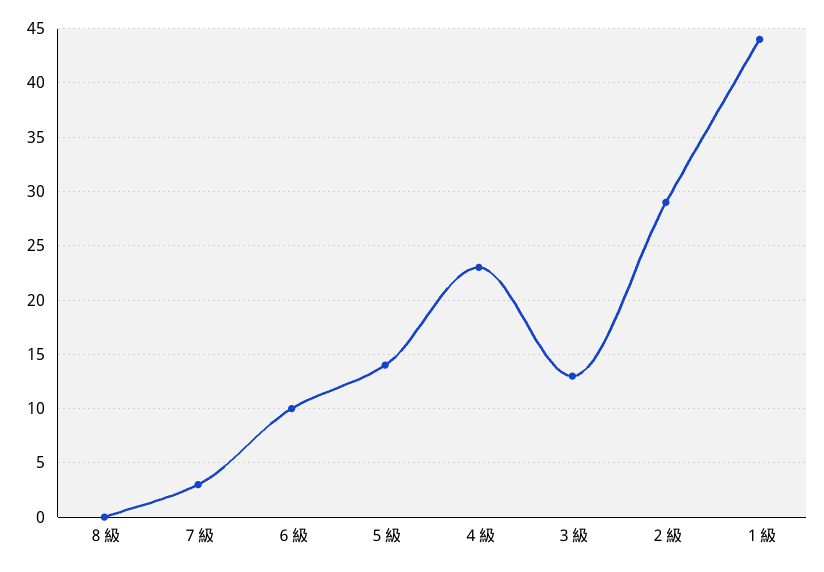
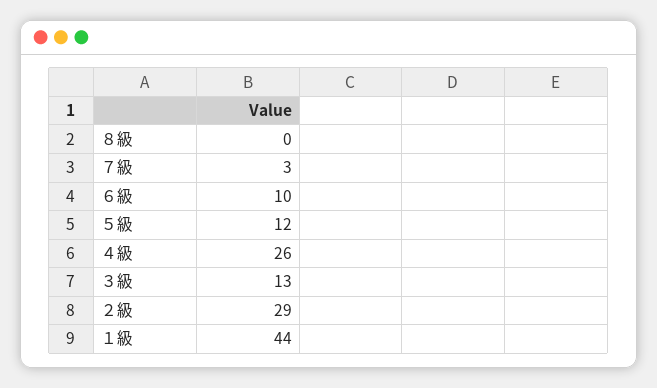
５級: 14 -> 12
４級: 23 -> 26

